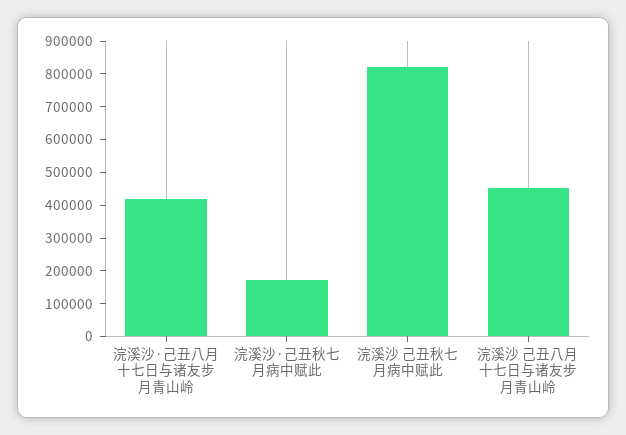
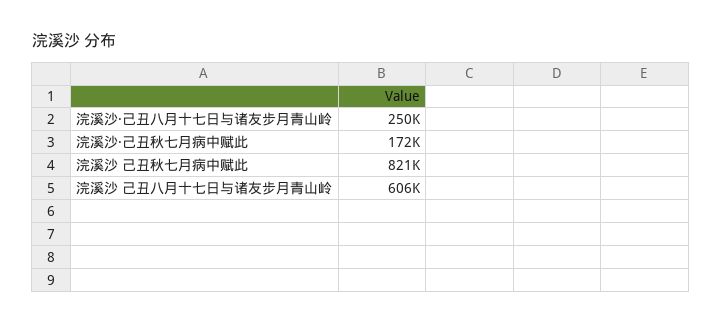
浣溪沙·己丑八月十七日与诸友步月青山岭: 425000 -> 250000
浣溪沙 己丑八月十七日与诸友步月青山岭: 450000 -> 606000

